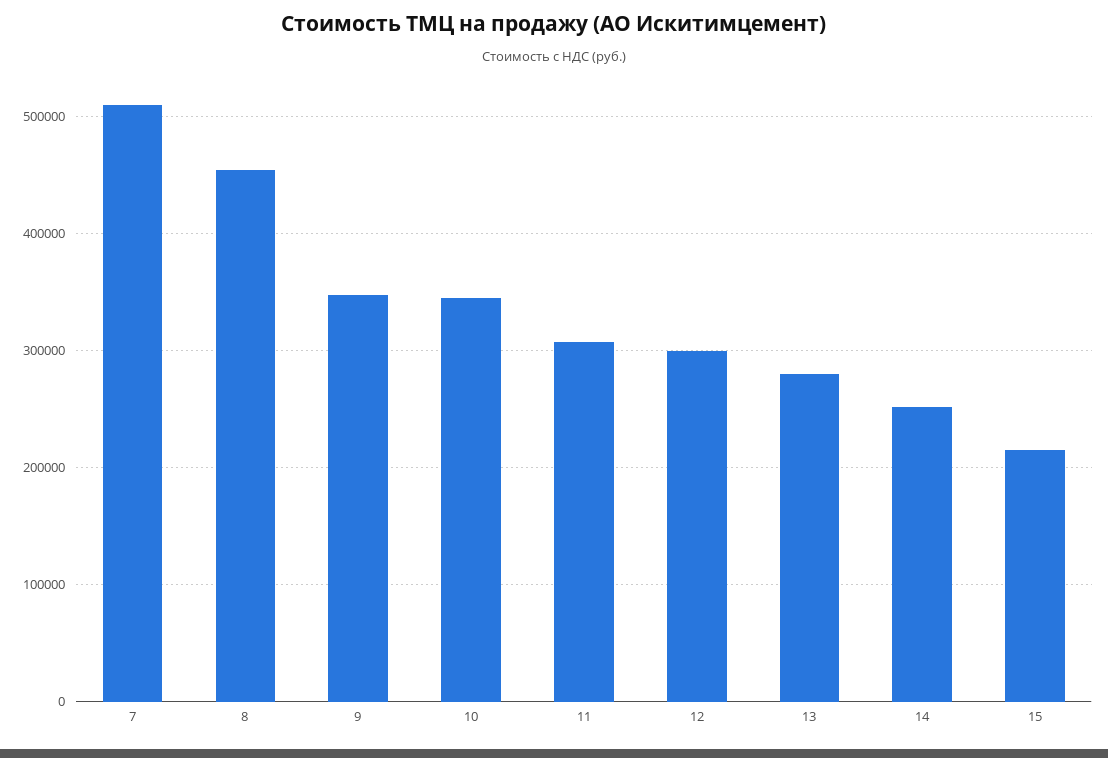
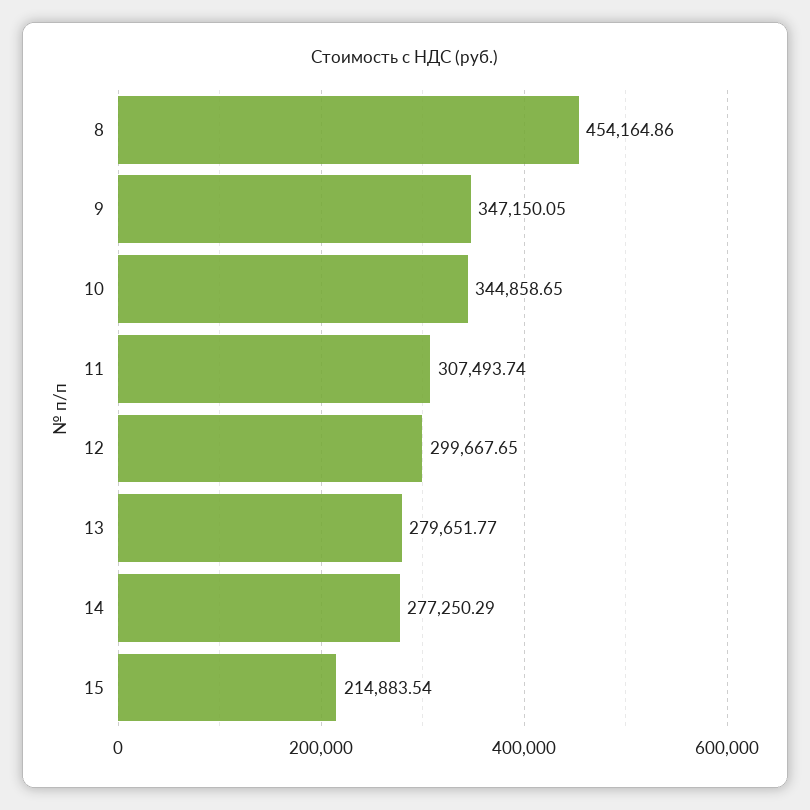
7: 510000 -> none
14: 250000 -> 277250.29

